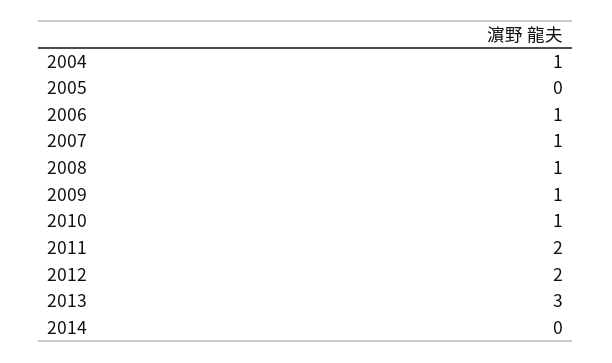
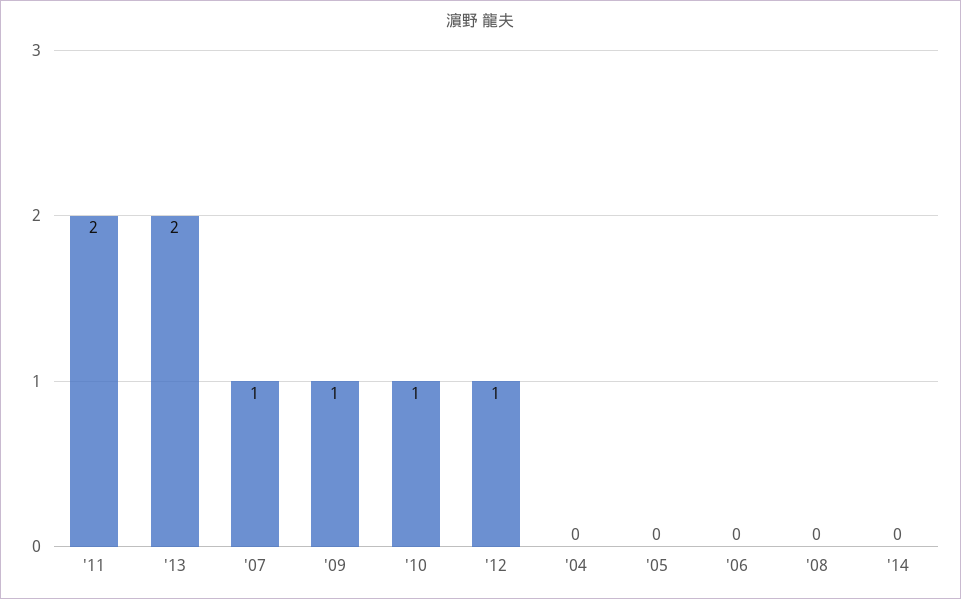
2004: 1 -> 0
2006: 1 -> 0
2008: 1 -> 0
2012: 2 -> 1
2013: 3 -> 2

